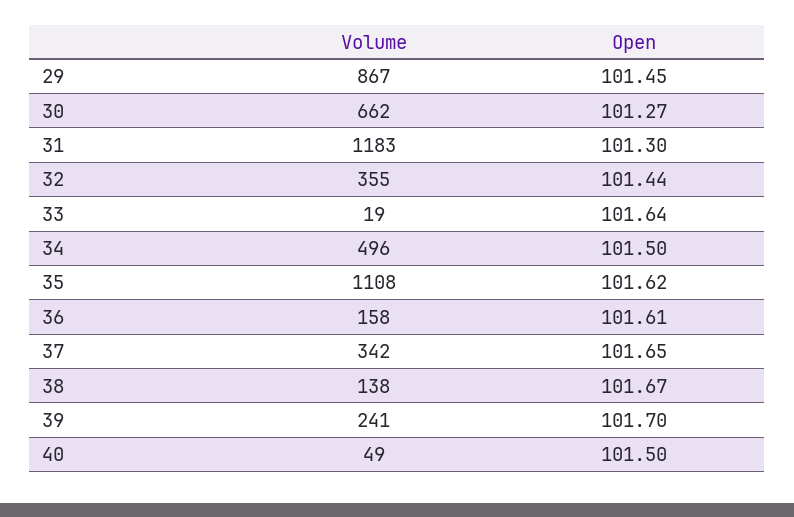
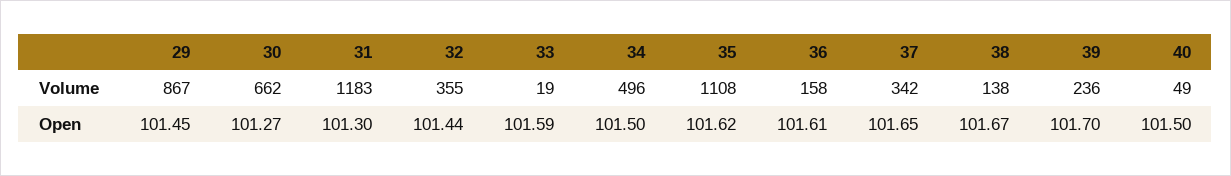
Open, 33: 101.64 -> 101.59
Volume, 39: 241 -> 236

